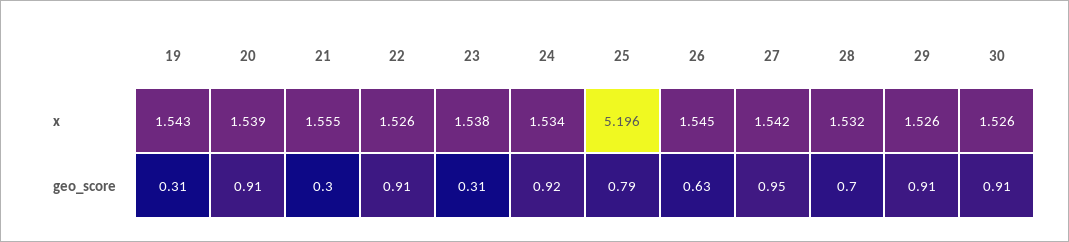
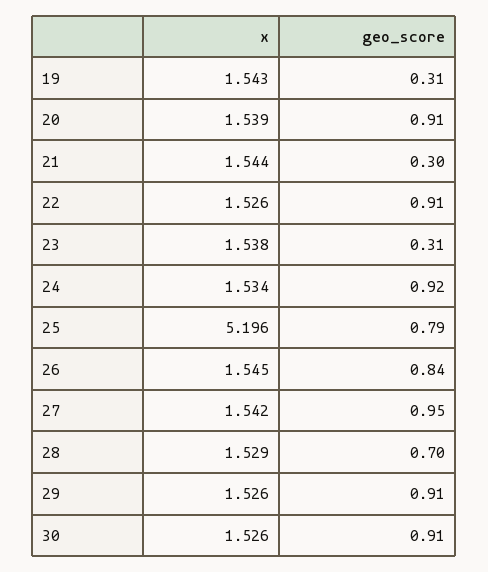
21, x: 1.555 -> 1.544
28, x: 1.532 -> 1.529
26, geo_score: 0.63 -> 0.84

